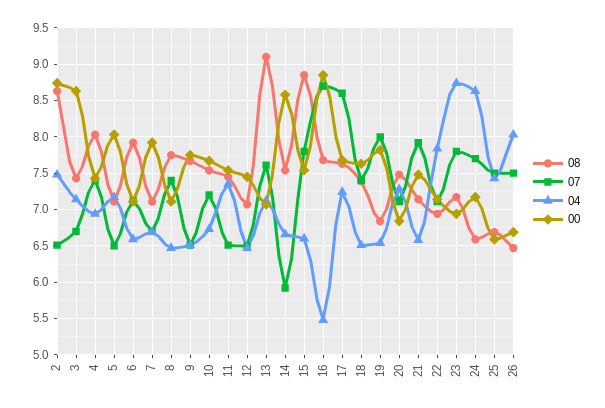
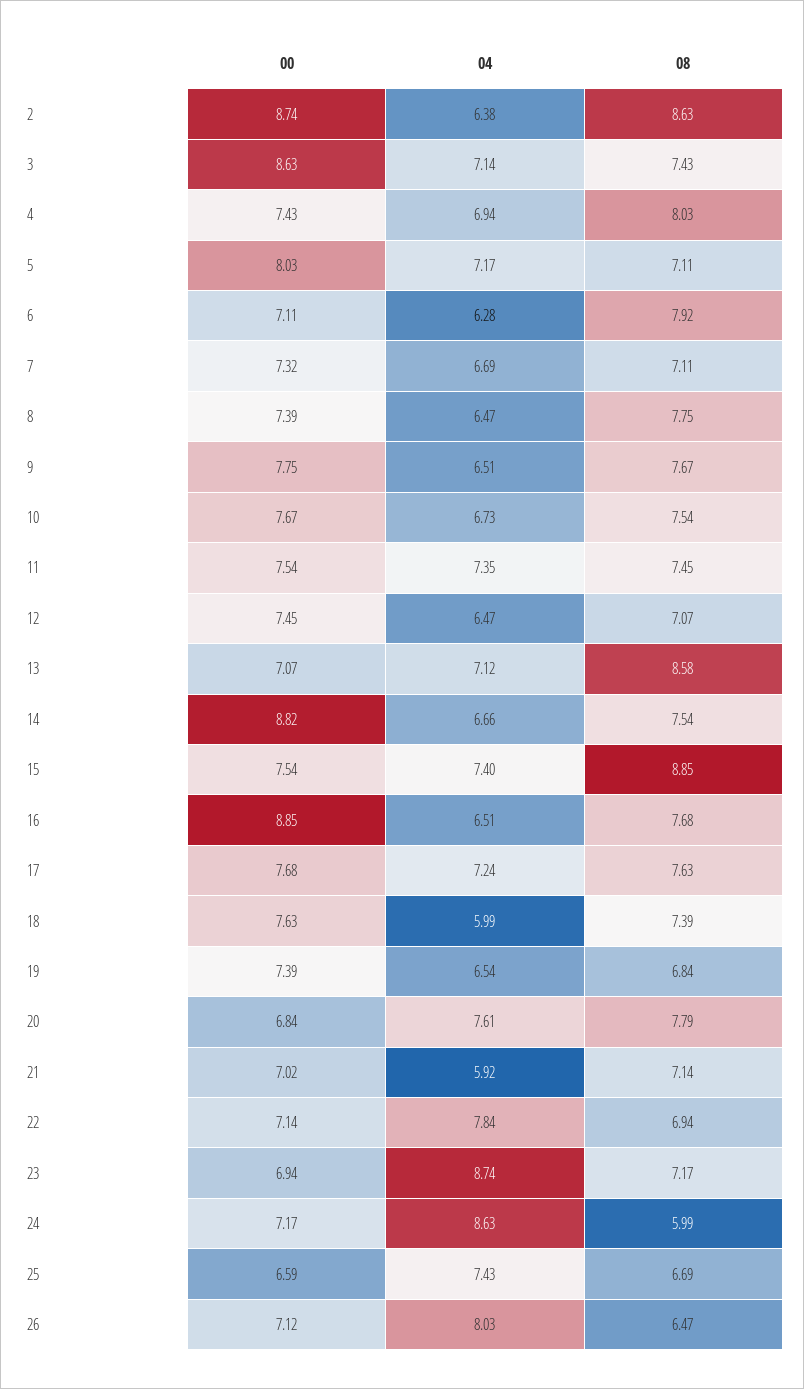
07, 2: 6.5 -> none
04, 2: 7.5 -> 6.38
07, 3: 6.7 -> none
07, 4: 7.4 -> none
07, 5: 6.5 -> none
07, 6: 7.1 -> none
04, 6: 6.6 -> 6.28
07, 7: 6.7 -> none
00, 7: 7.9 -> 7.32
07, 8: 7.4 -> none
00, 8: 7.1 -> 7.39
07, 9: 6.5 -> none
07, 10: 7.2 -> none
07, 11: 6.5 -> none
07, 12: 6.5 -> none
08, 13: 9.1 -> 8.58
07, 13: 7.6 -> none
07, 14: 5.9 -> none
00, 14: 8.6 -> 8.82
07, 15: 7.8 -> none
04, 15: 6.6 -> 7.4
07, 16: 8.7 -> none
04, 16: 5.5 -> 6.51
07, 17: 8.6 -> none
07, 18: 7.4 -> none
04, 18: 6.5 -> 5.99
07, 19: 8 -> none
00, 19: 7.8 -> 7.39
08, 20: 7.5 -> 7.79
07, 20: 7.1 -> none
04, 20: 7.3 -> 7.61
07, 21: 7.9 -> none
04, 21: 6.6 -> 5.92
00, 21: 7.5 -> 7.02
07, 22: 7.1 -> none
07, 23: 7.8 -> none
08, 24: 6.6 -> 5.99
07, 24: 7.7 -> none
07, 25: 7.5 -> none
07, 26: 7.5 -> none
00, 26: 6.7 -> 7.12

